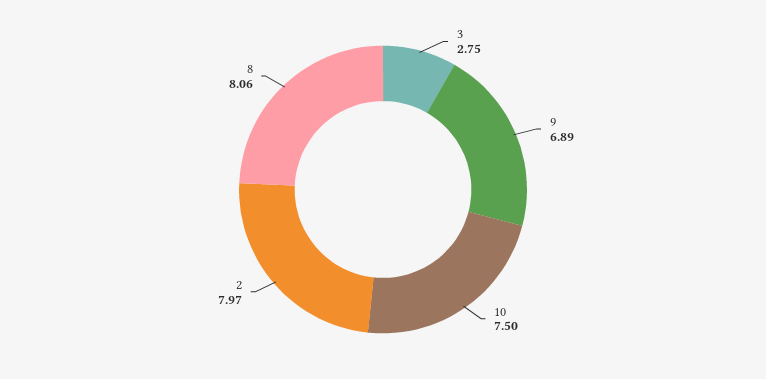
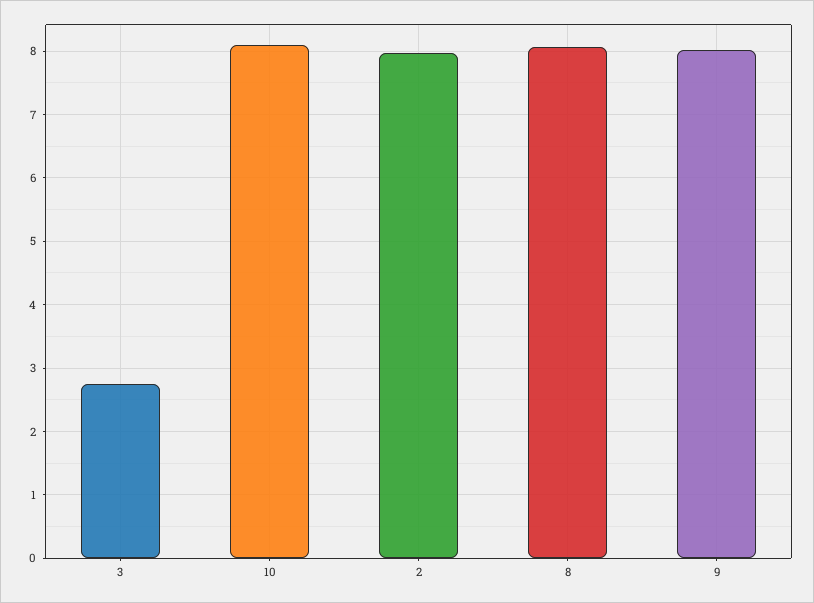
9: 6.89 -> 8
10: 7.5 -> 8.1

